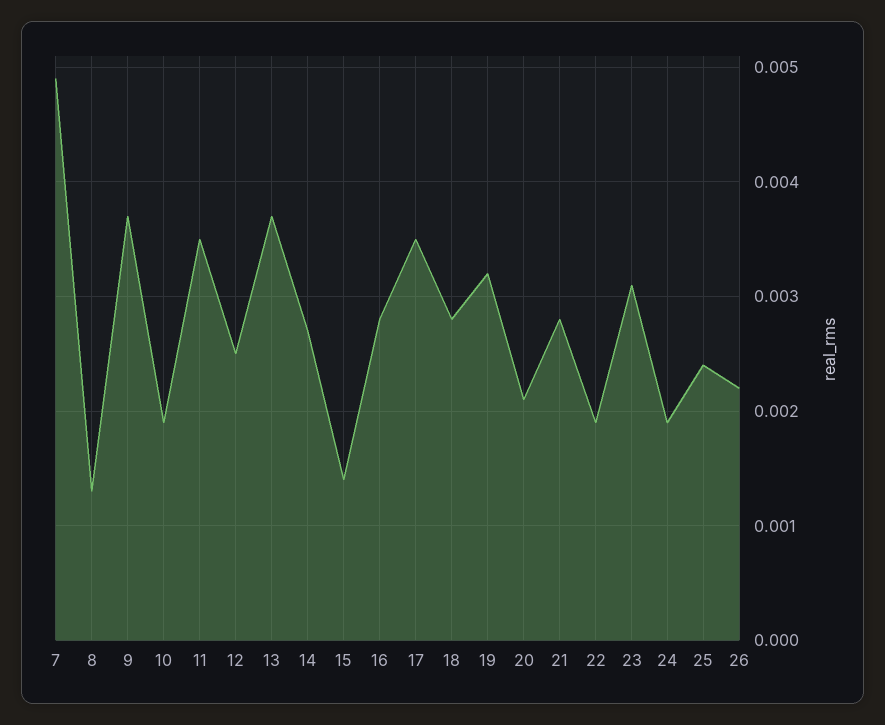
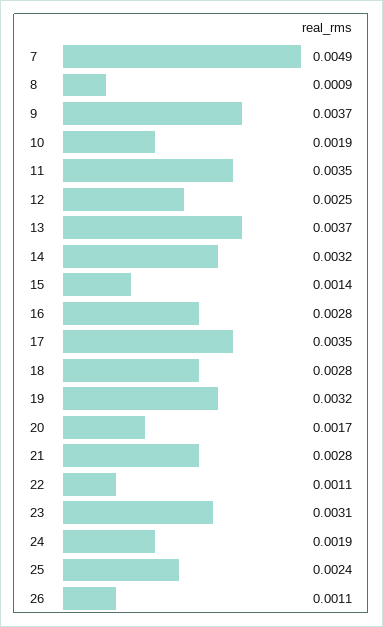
8: 0.0013 -> 0.0009
14: 0.0027 -> 0.0032
20: 0.0021 -> 0.0017
22: 0.0019 -> 0.0011
26: 0.0022 -> 0.0011

